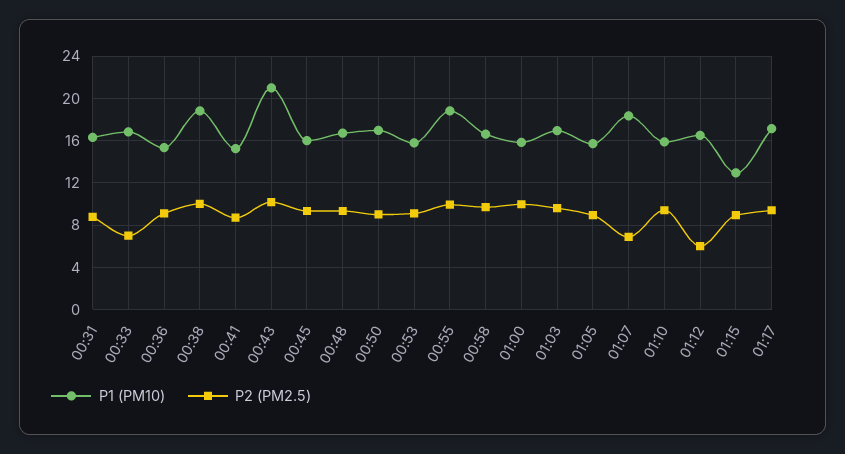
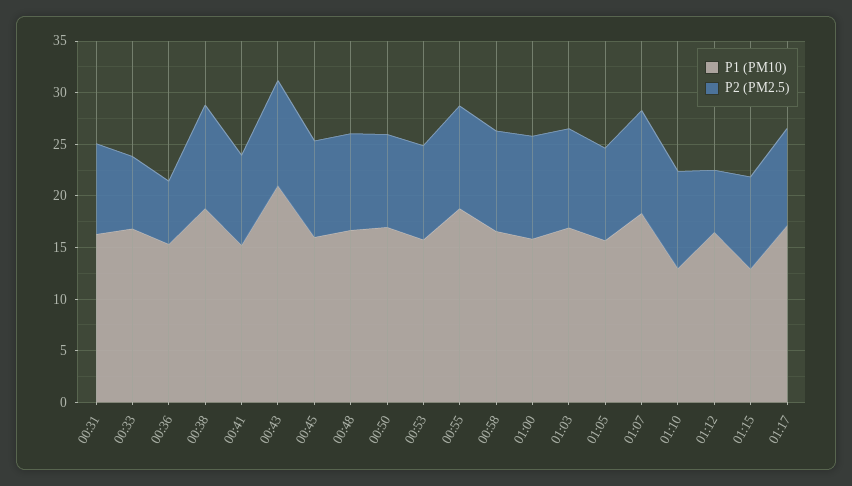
P2 (PM2.5), 00:36: 9 -> 6
P2 (PM2.5), 01:07: 7 -> 10
P1 (PM10), 01:10: 16 -> 13

